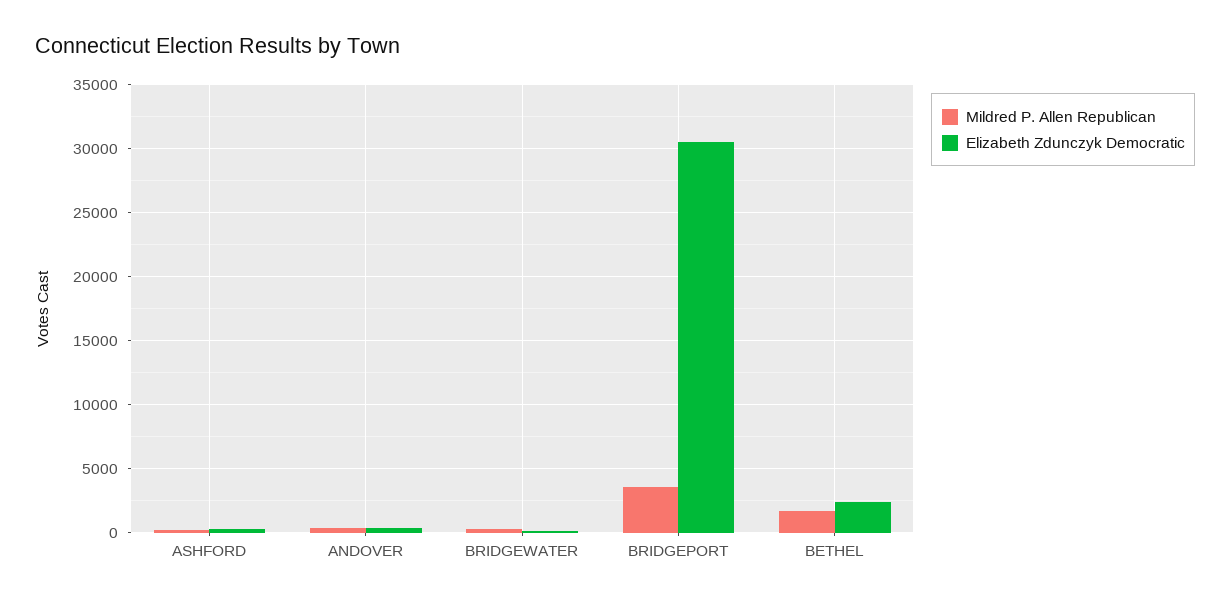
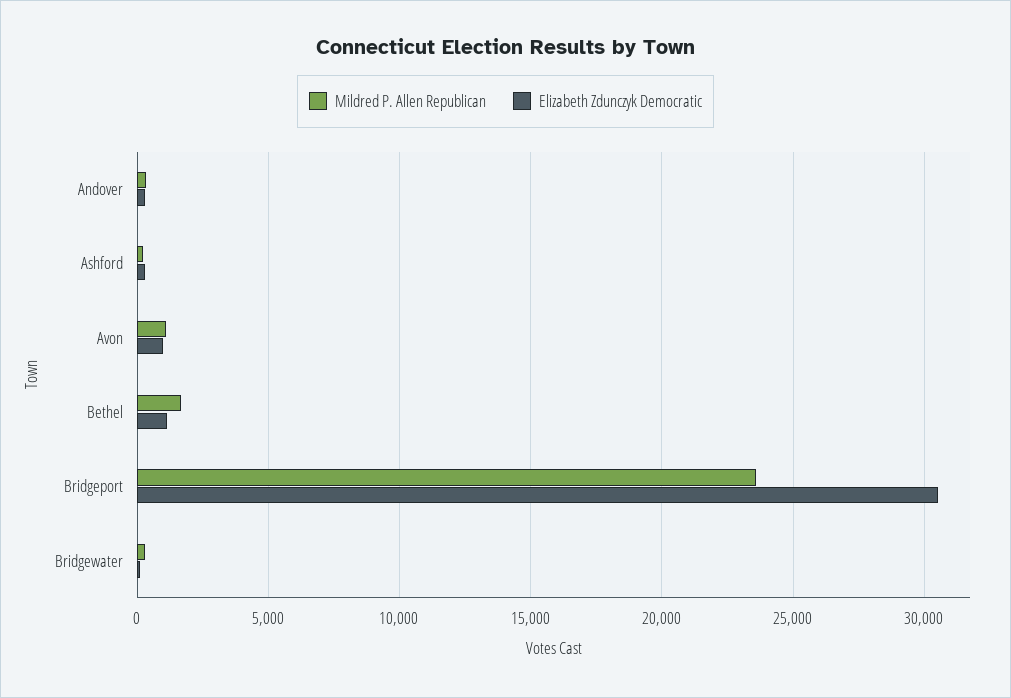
Mildred P. Allen Republican, BRIDGEPORT: 3500 -> 23500
Elizabeth Zdunczyk Democratic, BETHEL: 2500 -> 1000
Mildred P. Allen Republican, Avon: none -> 1000
Elizabeth Zdunczyk Democratic, Avon: none -> 1000

